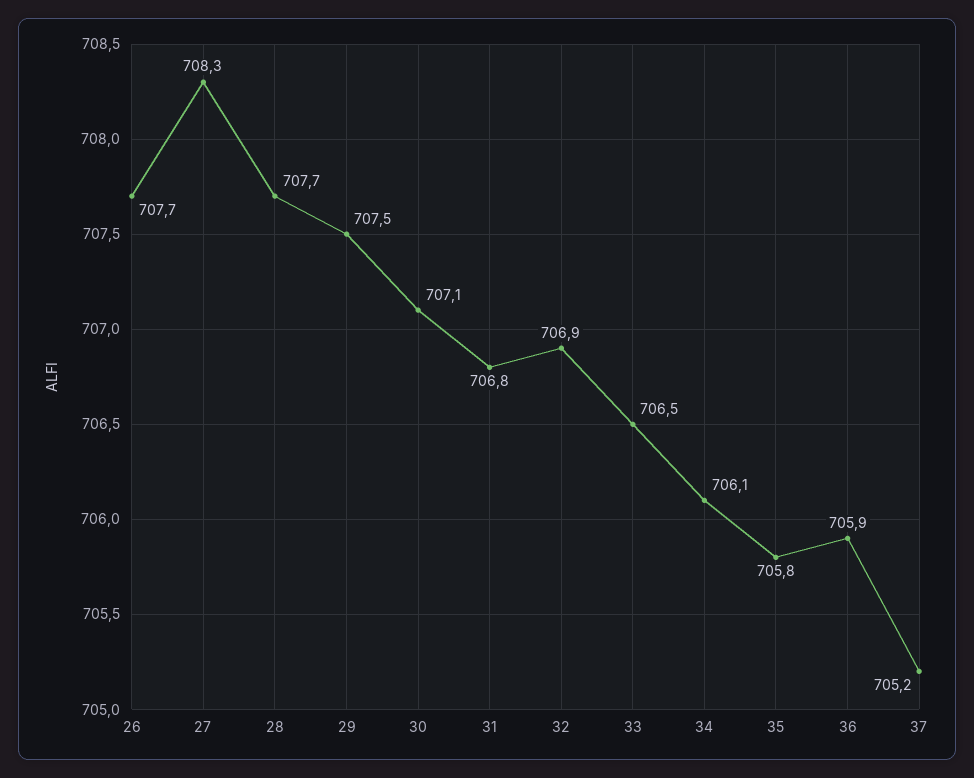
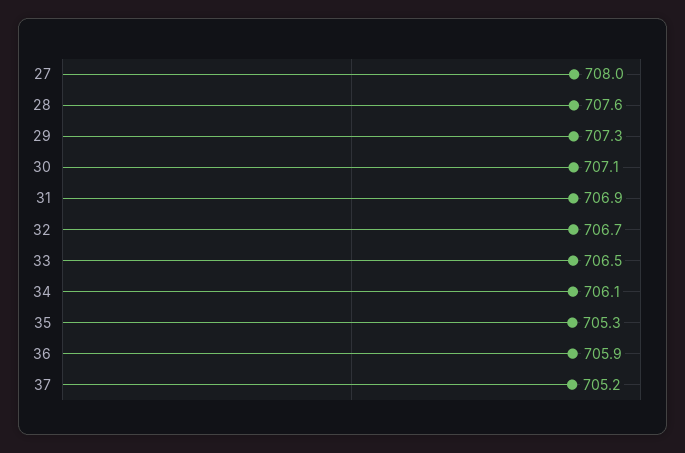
26: 707.7 -> none
27: 708.3 -> 708
28: 707.7 -> 707.6
29: 707.5 -> 707.3
31: 706.8 -> 706.9
32: 706.9 -> 706.7
35: 705.8 -> 705.3

